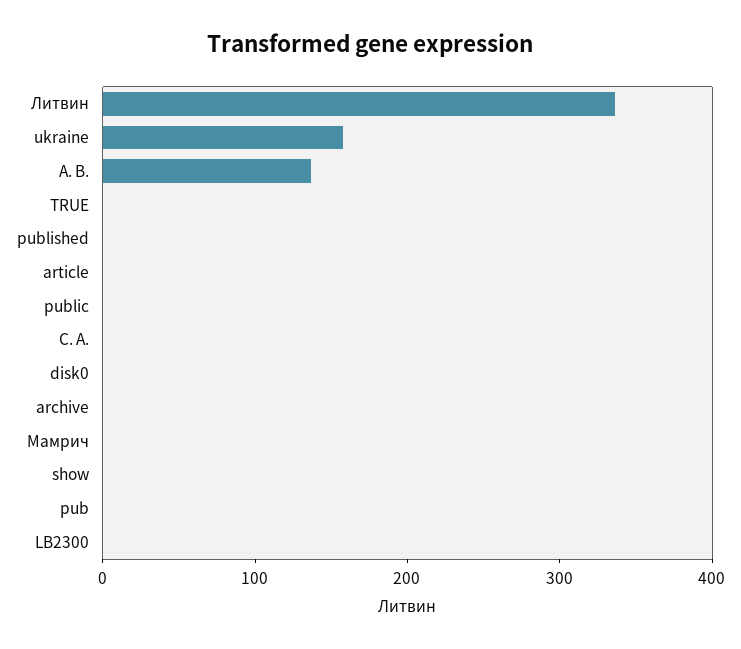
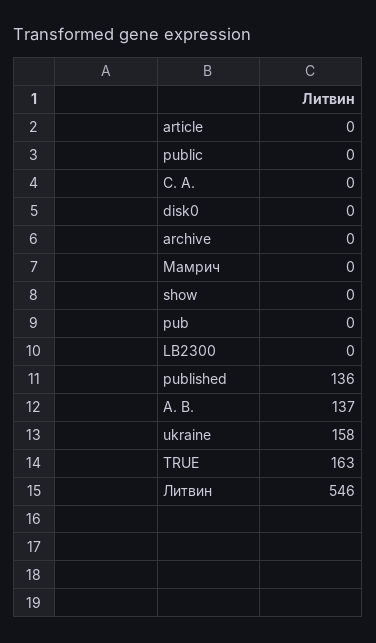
Литвин: 340 -> 546
TRUE: 0 -> 163
published: 0 -> 136

